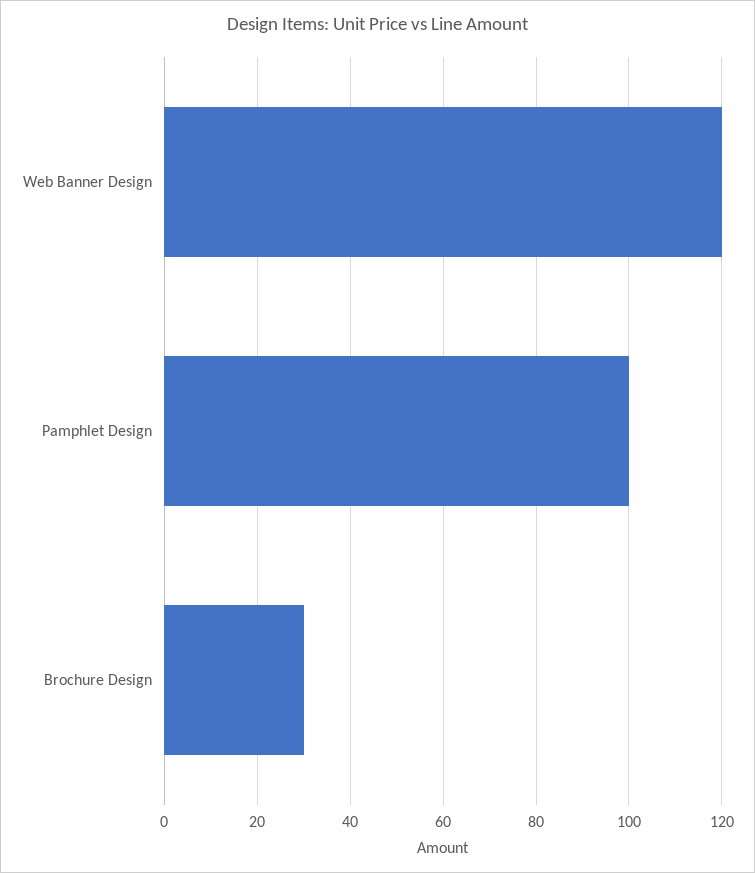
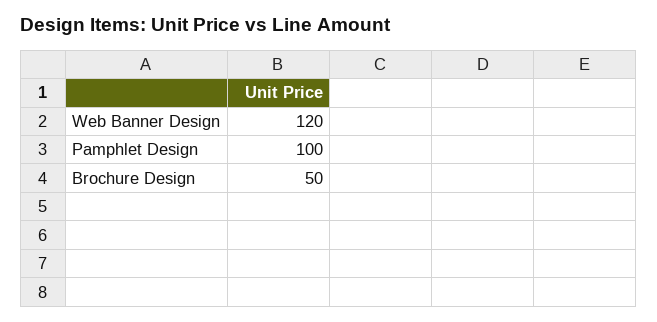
Brochure Design: 30 -> 50

